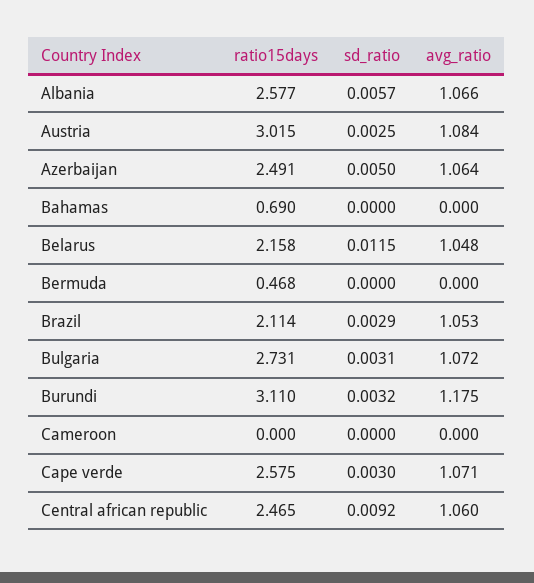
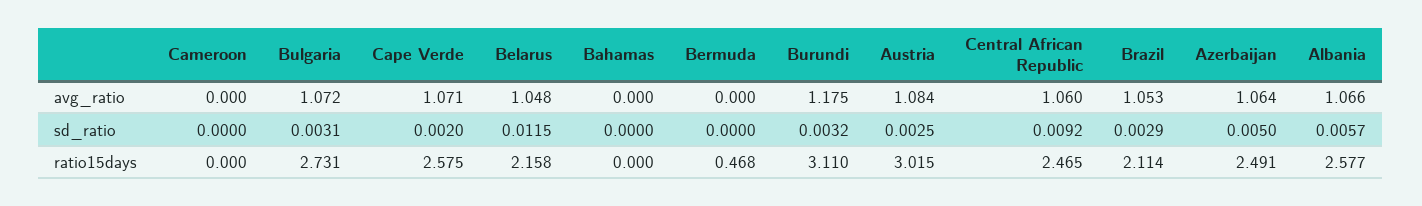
ratio15days, Bahamas: 0.69 -> 0
sd_ratio, Cape verde: 0.003 -> 0.002

